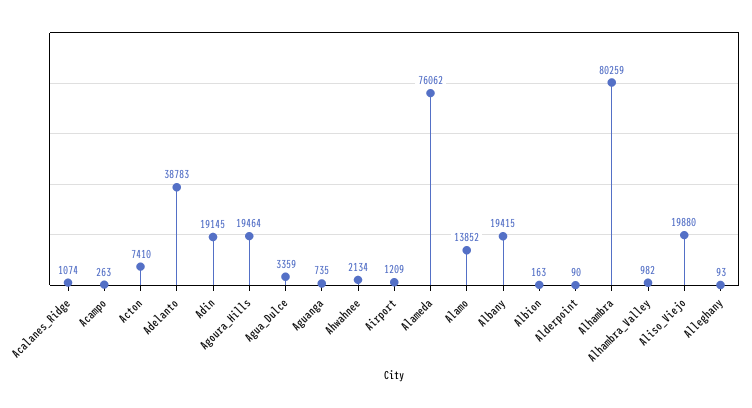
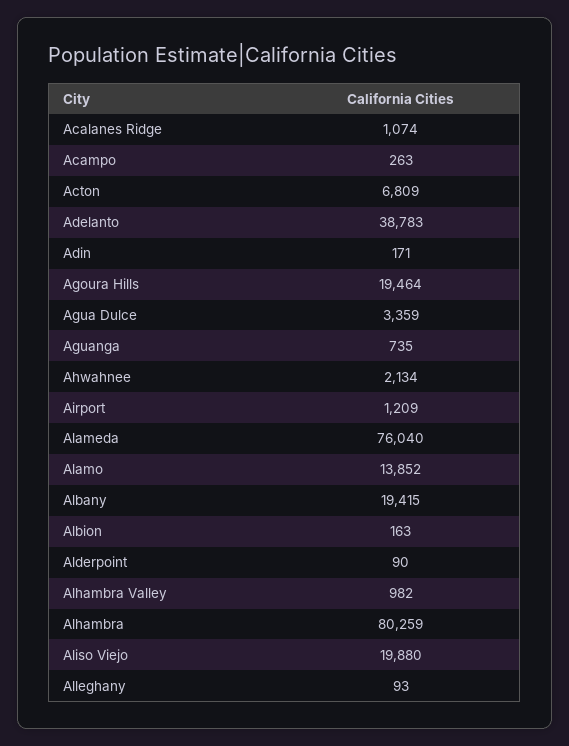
Acton: 7410 -> 6809
Adin: 19145 -> 171
Alameda: 76062 -> 76040

